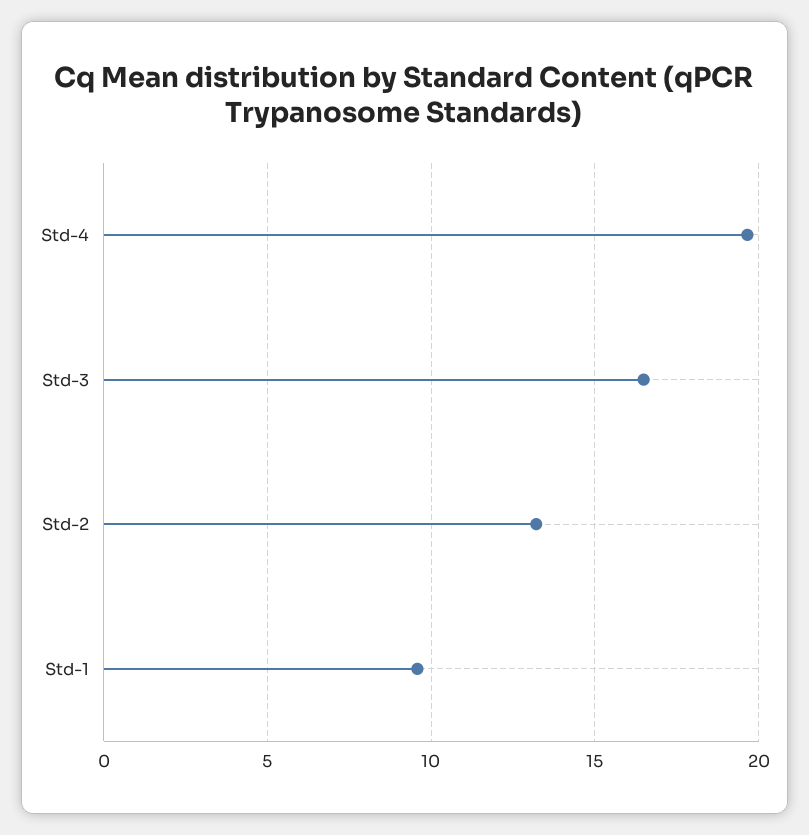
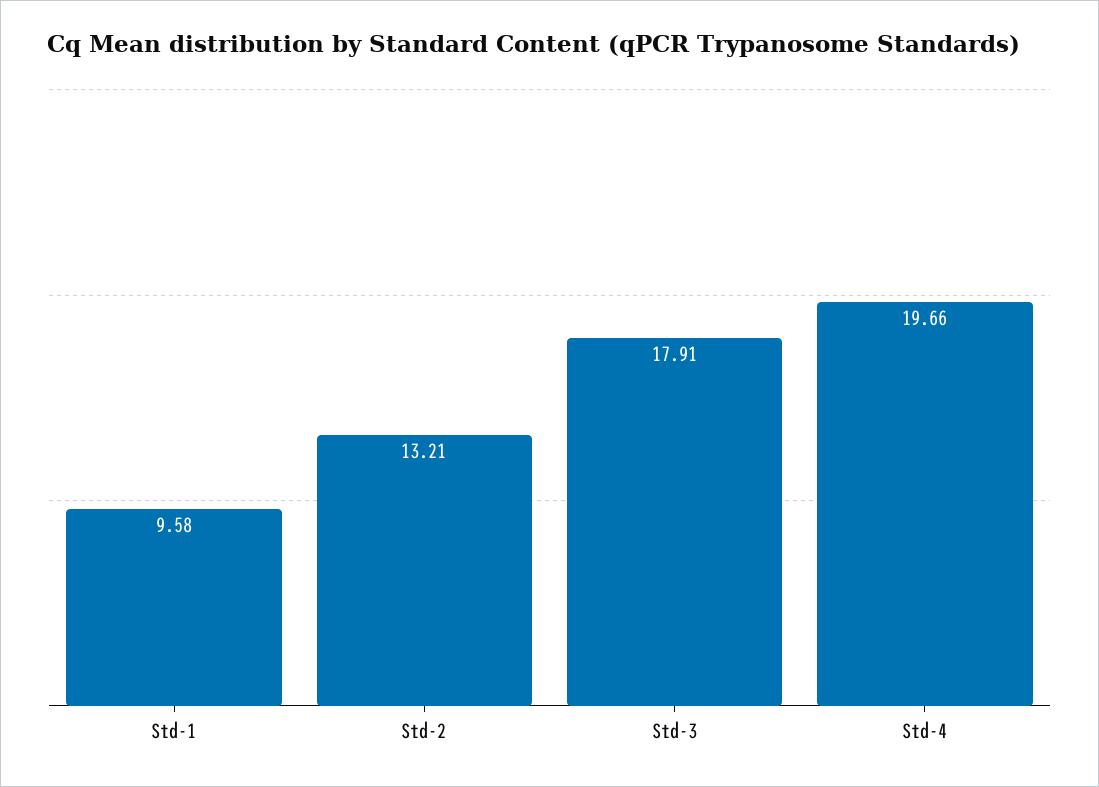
Std-3: 16.5 -> 17.91

